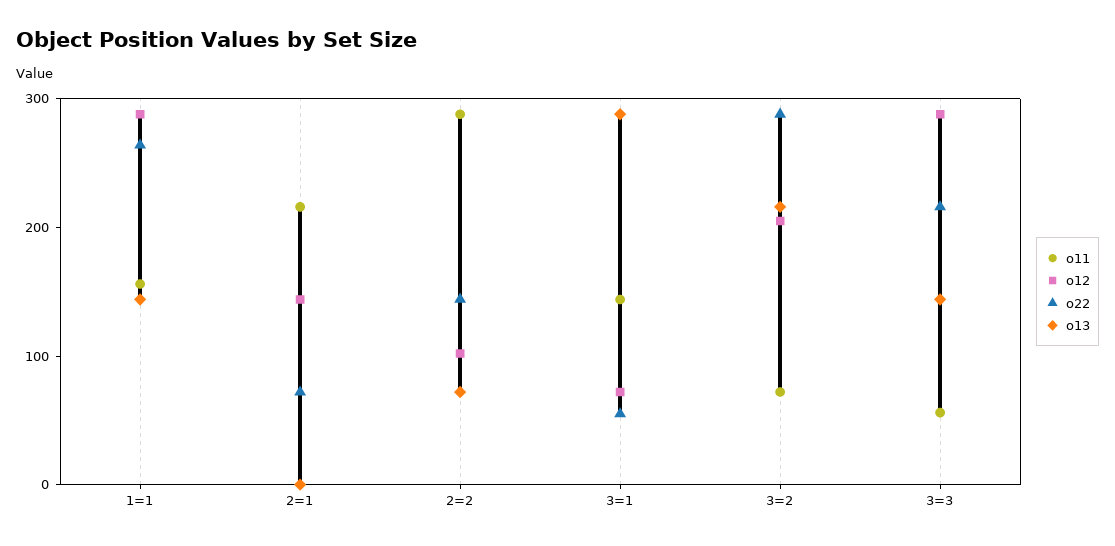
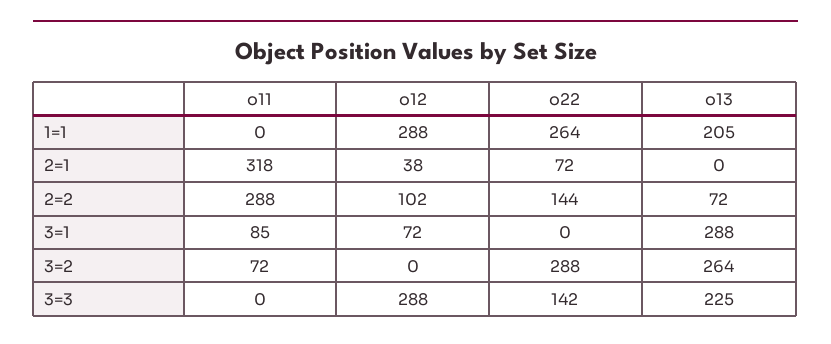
o11, 1=1: 160 -> 0
o13, 1=1: 140 -> 205
o11, 2=1: 220 -> 318
o12, 2=1: 140 -> 38
o11, 3=1: 140 -> 85
o22, 3=1: 60 -> 0
o12, 3=2: 200 -> 0
o13, 3=2: 220 -> 264
o11, 3=3: 60 -> 0
o22, 3=3: 220 -> 142
o13, 3=3: 140 -> 225

